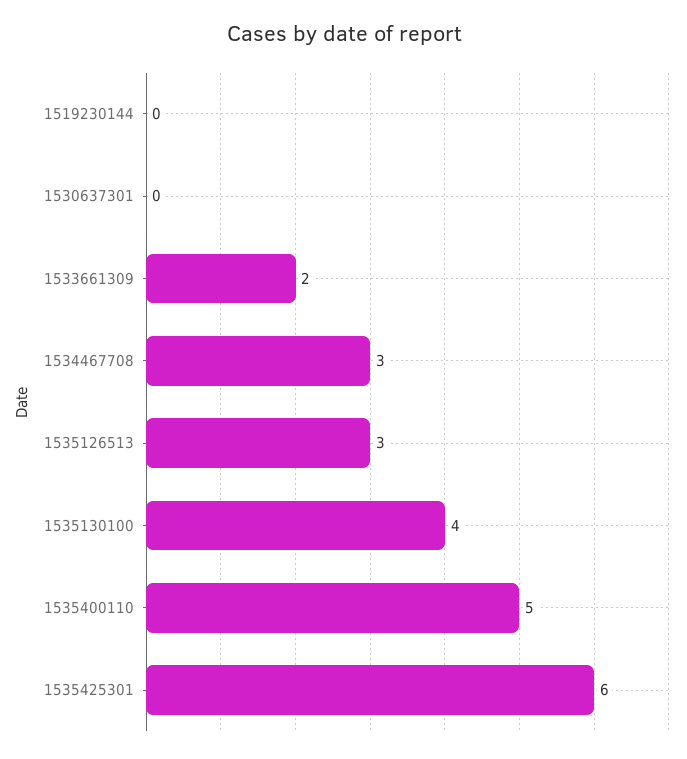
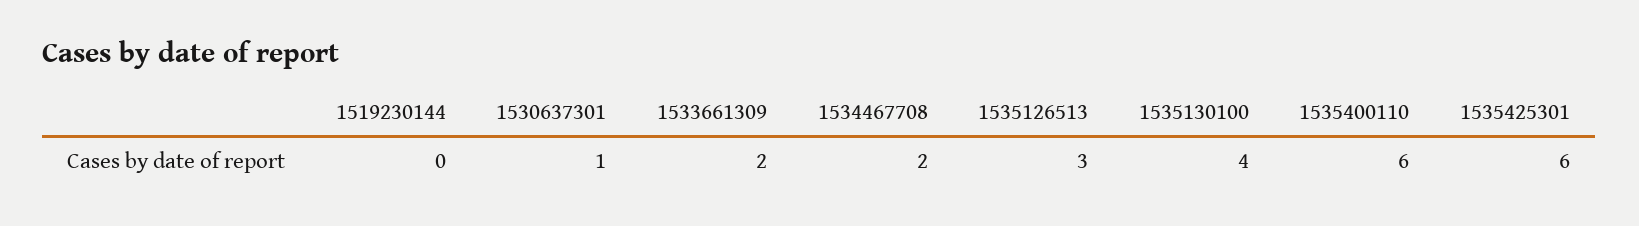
1530637301: 0 -> 1
1534467708: 3 -> 2
1535400110: 5 -> 6

